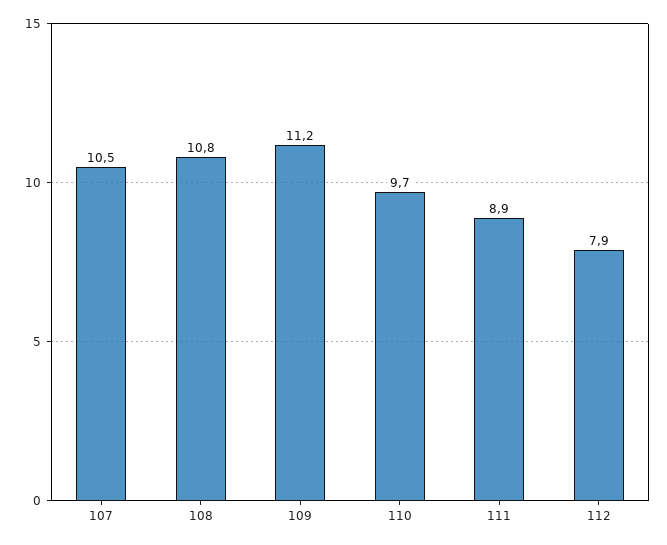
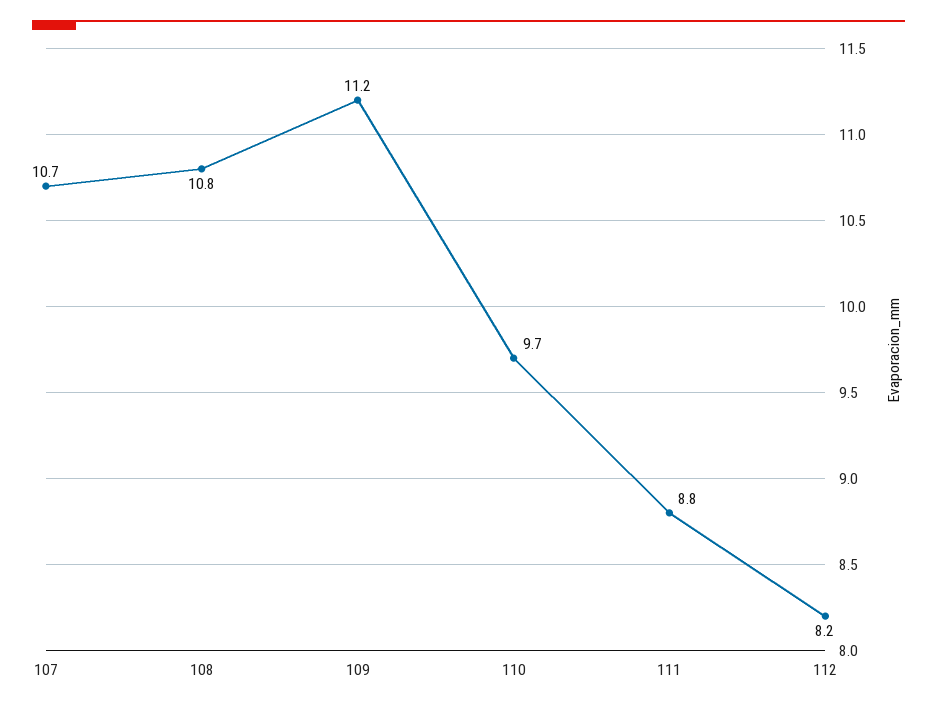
107: 10.5 -> 10.7
111: 8.9 -> 8.8
112: 7.9 -> 8.2

